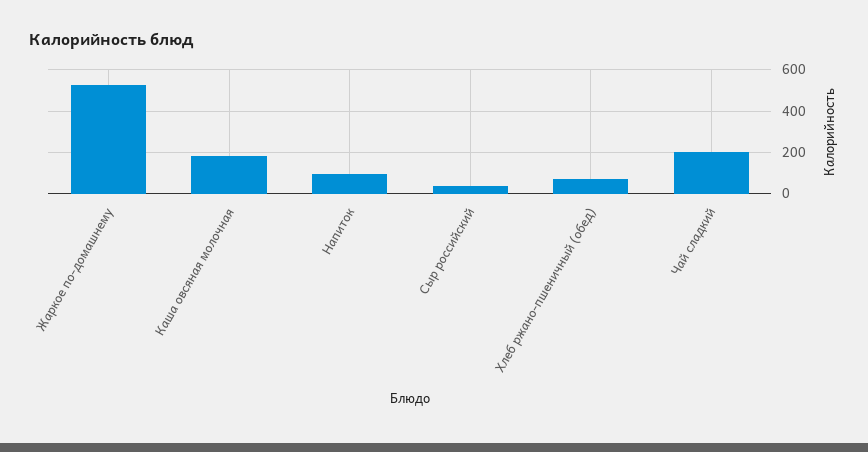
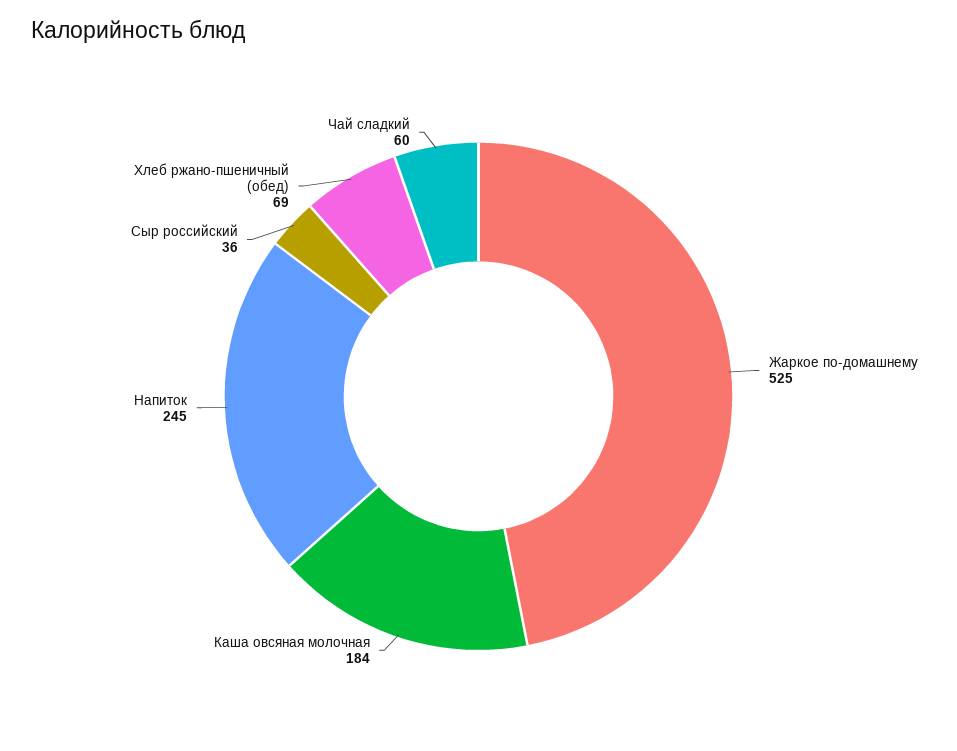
Напиток: 100 -> 245
Чай сладкий: 200 -> 60

